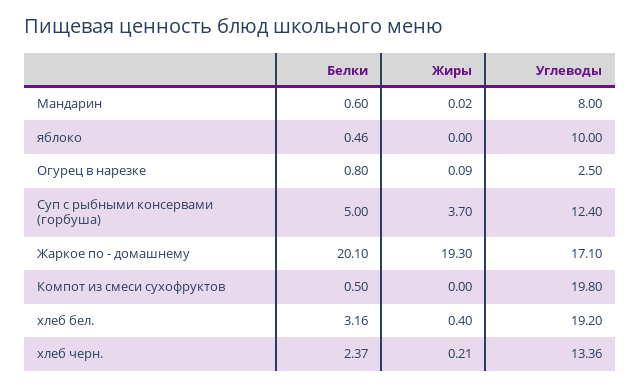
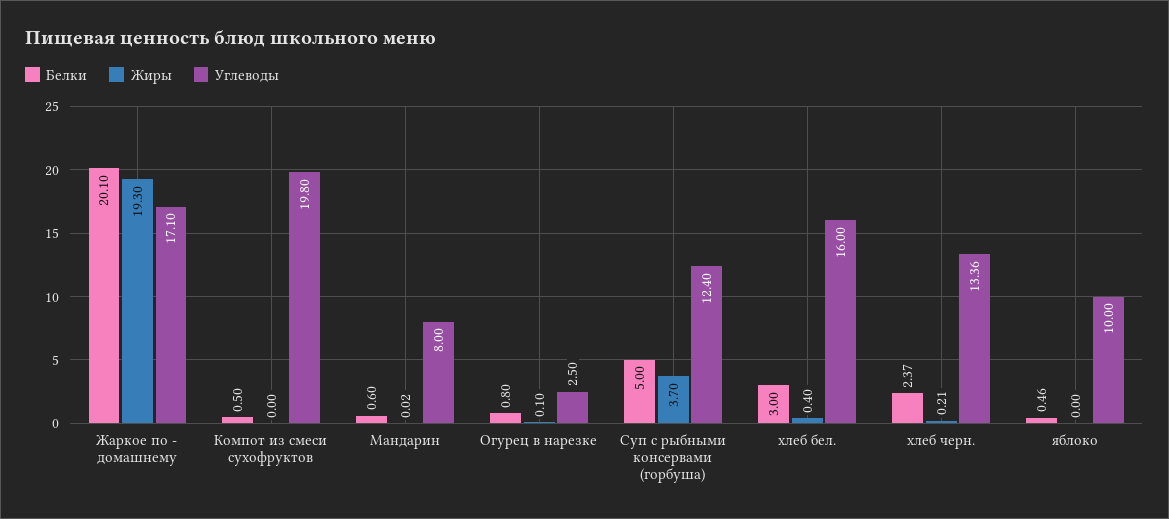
Жиры, Огурец в нарезке: 0.09 -> 0.1
Белки, хлеб бел.: 3.16 -> 3
Углеводы, хлеб бел.: 19.2 -> 16

